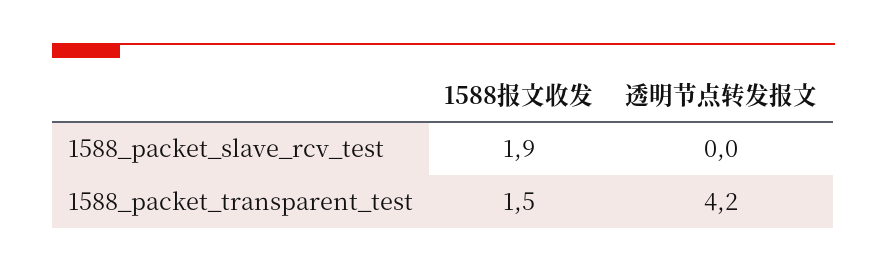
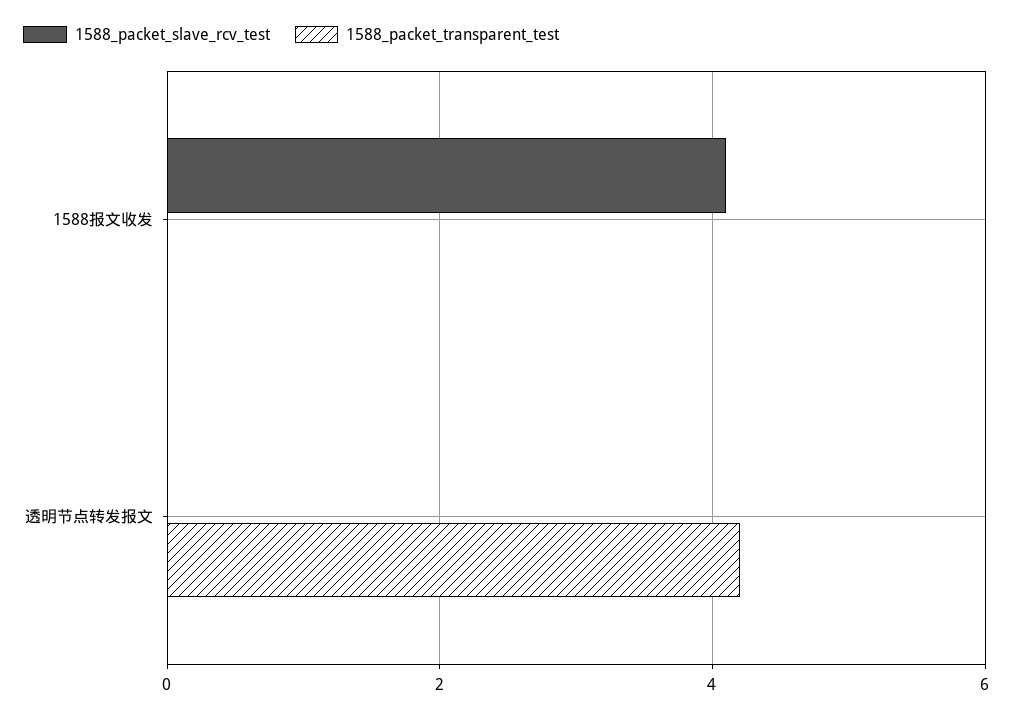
1588_packet_slave_rcv_test, 1588报文收发: 1.9 -> 4
1588_packet_transparent_test, 1588报文收发: 1.5 -> 0

